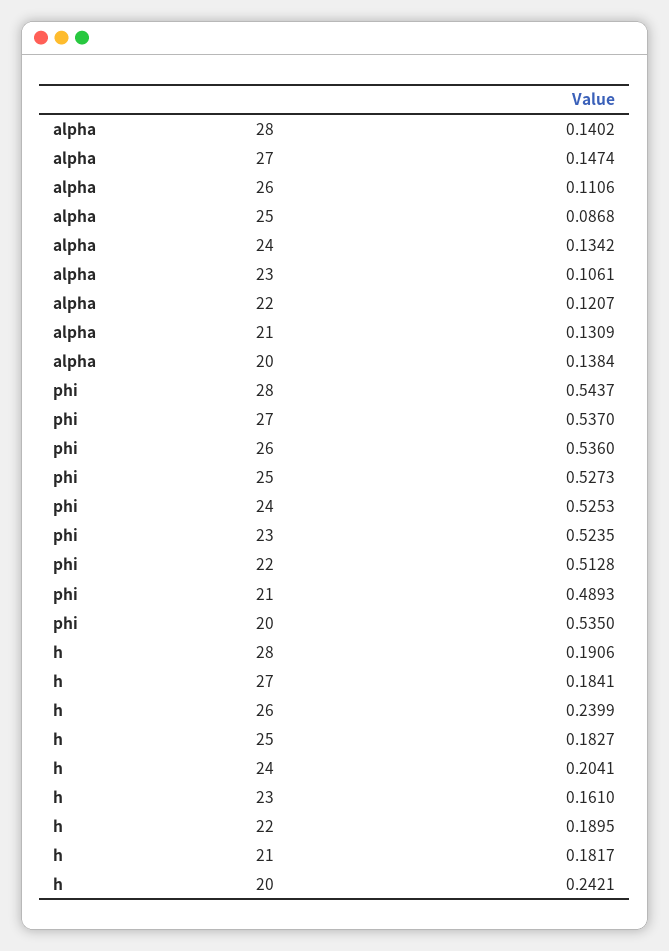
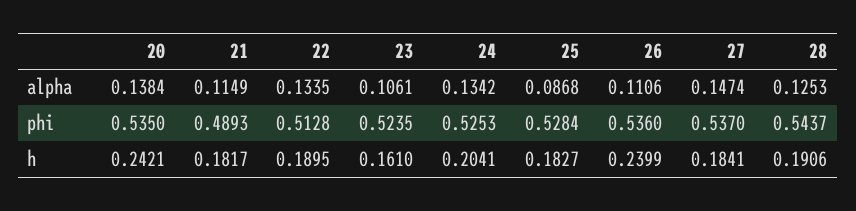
alpha, 28: 0.1402 -> 0.1253
alpha, 22: 0.1207 -> 0.1335
alpha, 21: 0.1309 -> 0.1149
phi, 25: 0.5273 -> 0.5284

